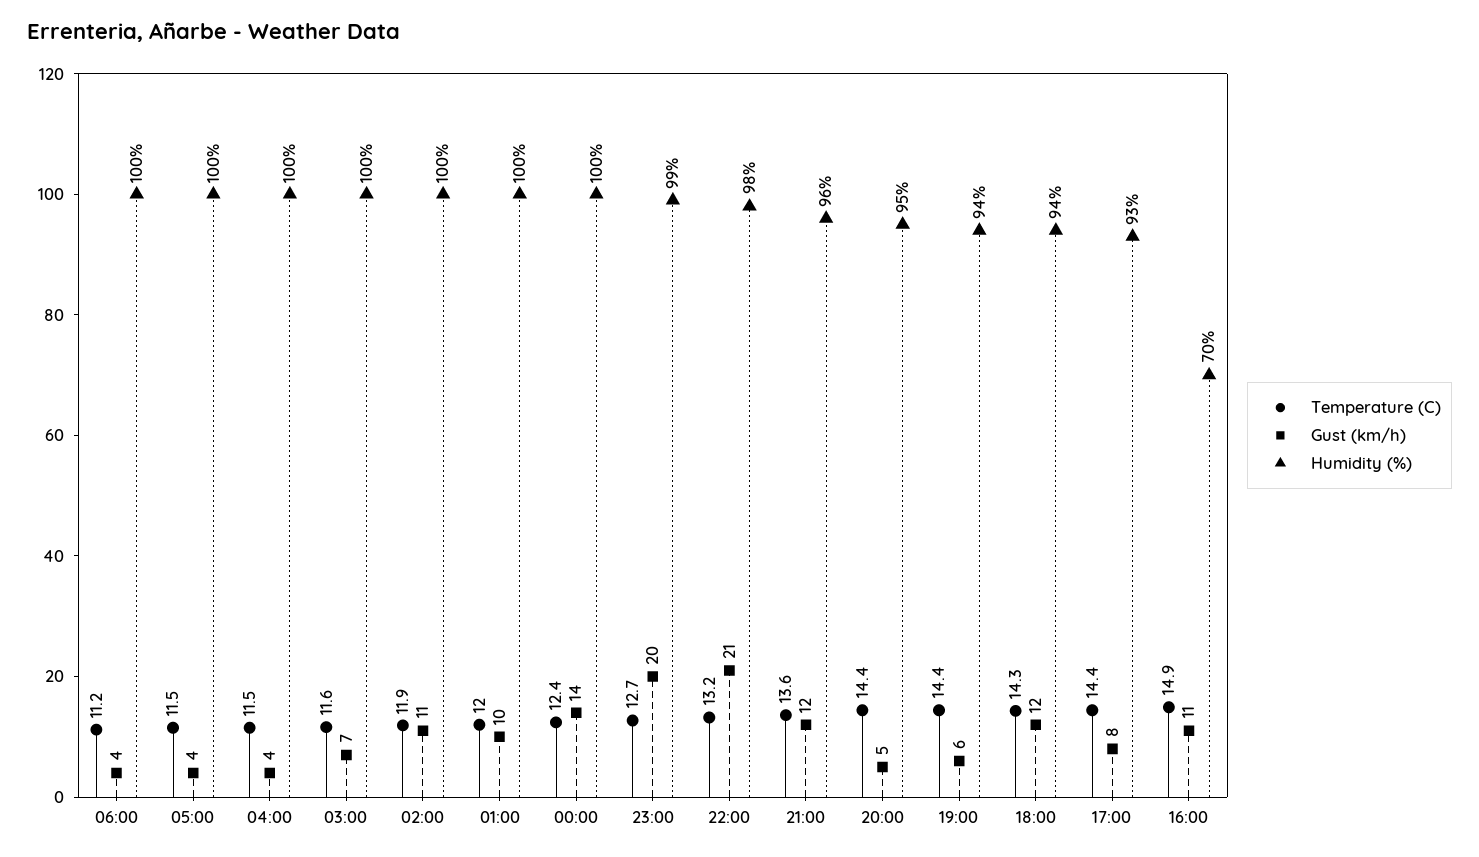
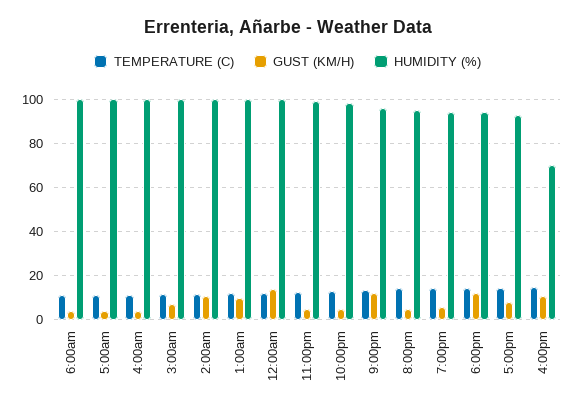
Gust (km/h), 23:00: 20 -> 5
Gust (km/h), 22:00: 21 -> 5

